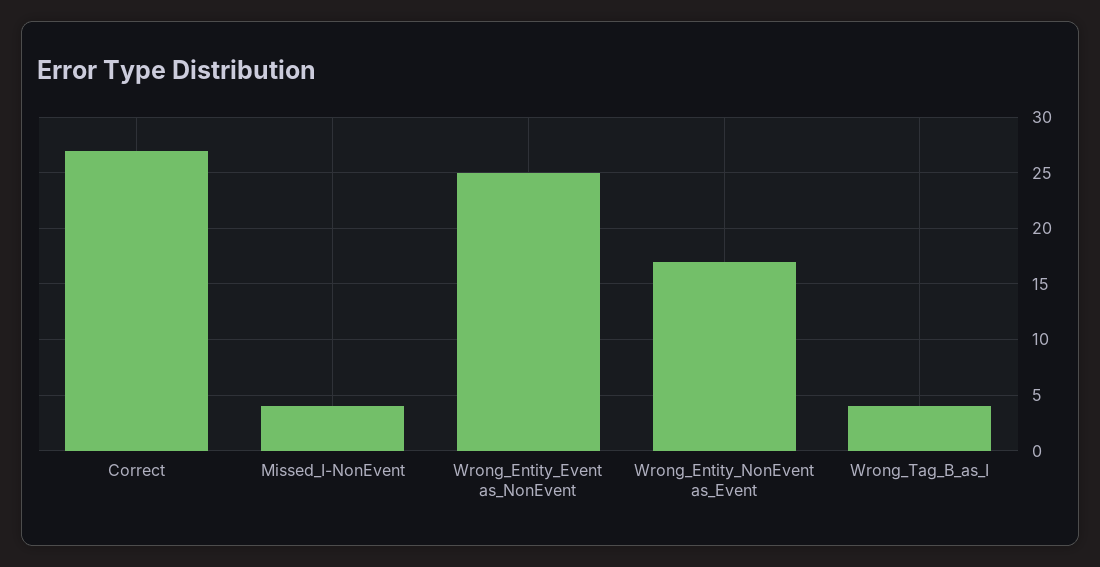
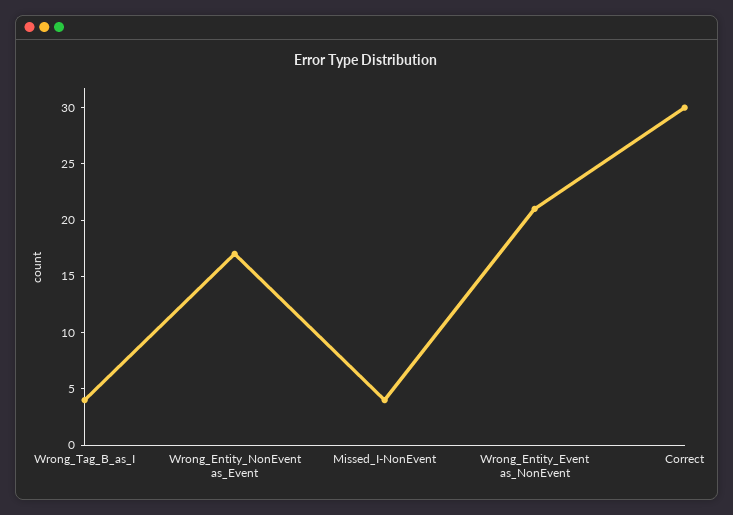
Correct: 27 -> 30
Wrong_Entity_Event as_NonEvent: 25 -> 21

